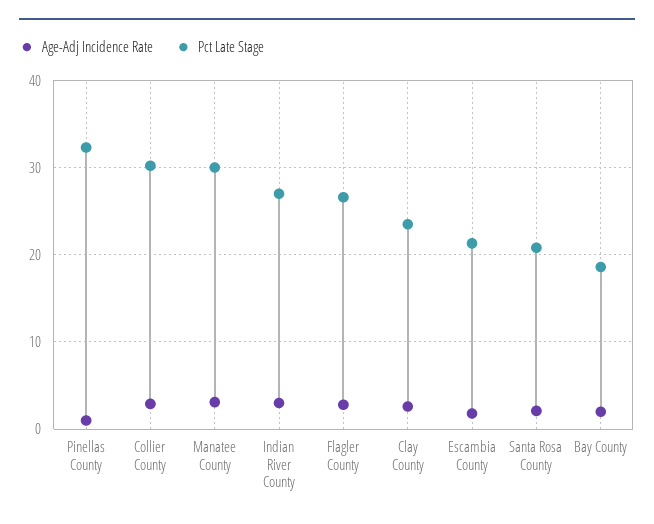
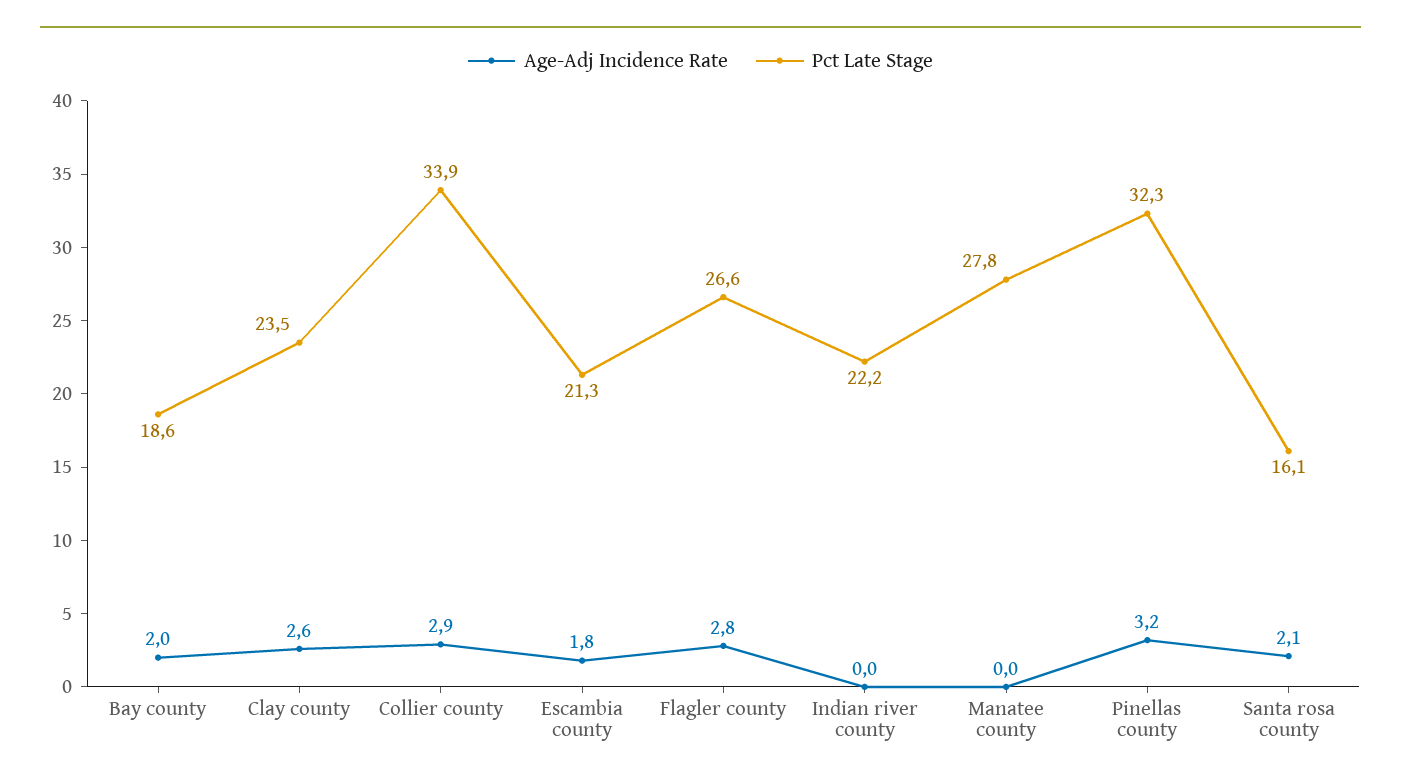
Age-Adj Incidence Rate, Pinellas County: 1 -> 3.2
Pct Late Stage, Collier County: 30 -> 33.9
Age-Adj Incidence Rate, Manatee County: 3 -> 0
Pct Late Stage, Manatee County: 30 -> 27.8
Age-Adj Incidence Rate, Indian River County: 3 -> 0
Pct Late Stage, Indian River County: 27 -> 22.2
Pct Late Stage, Santa Rosa County: 21 -> 16.1

